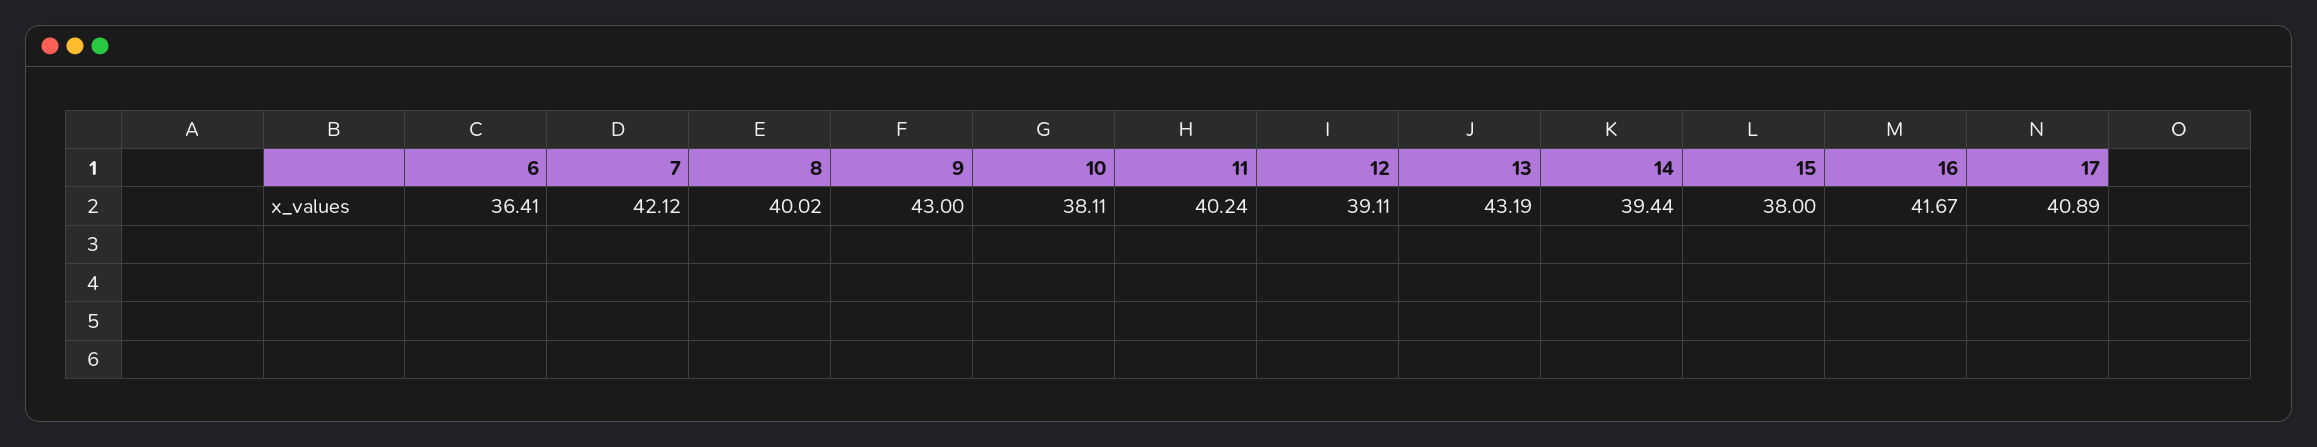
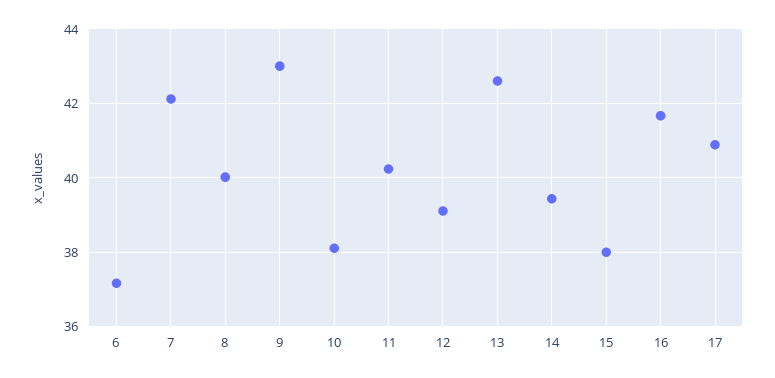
6: 36.41 -> 37.2
13: 43.19 -> 42.6

